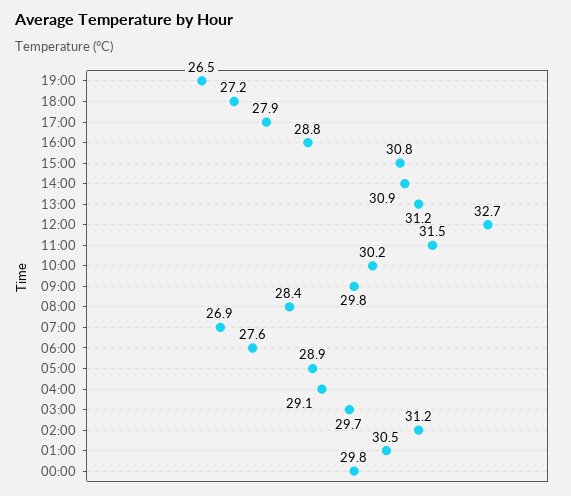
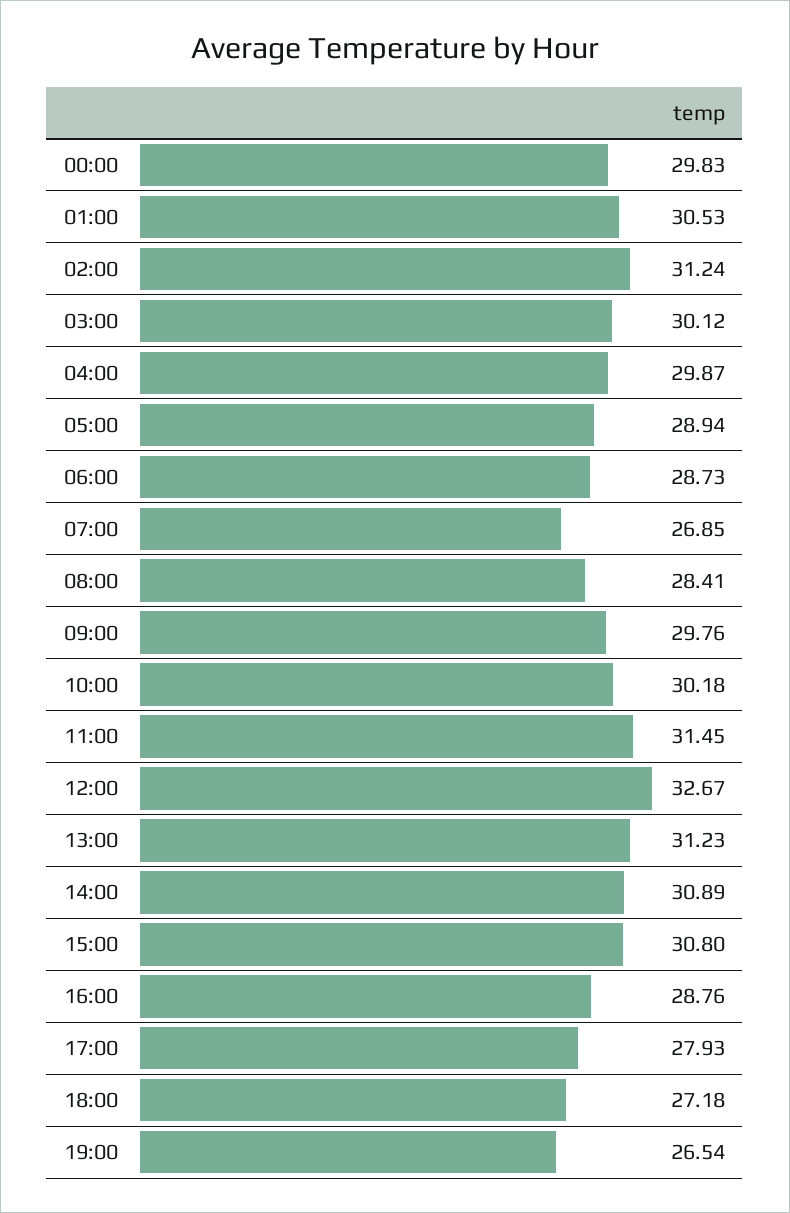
06:00: 27.6 -> 28.73
04:00: 29.1 -> 29.87
03:00: 29.7 -> 30.12

